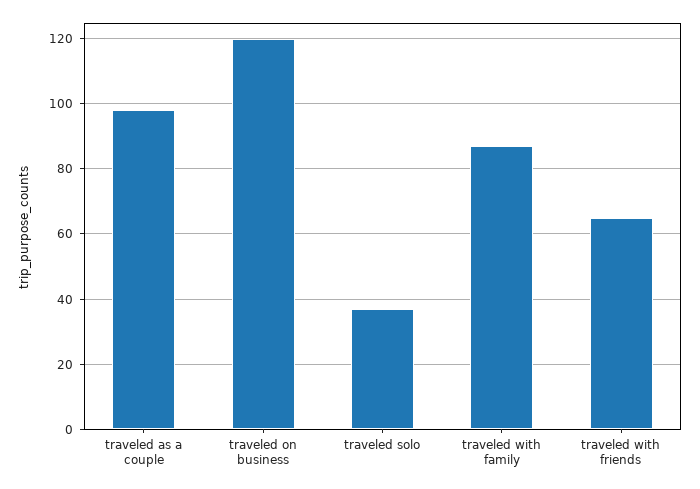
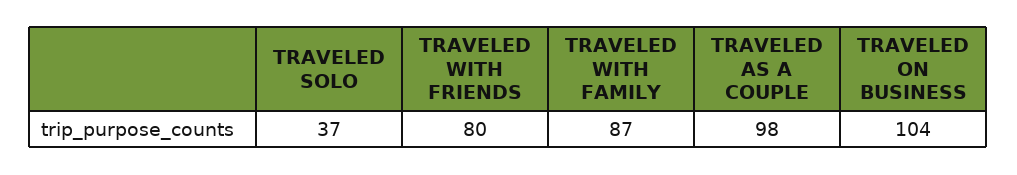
traveled on business: 120 -> 104
traveled with friends: 65 -> 80

